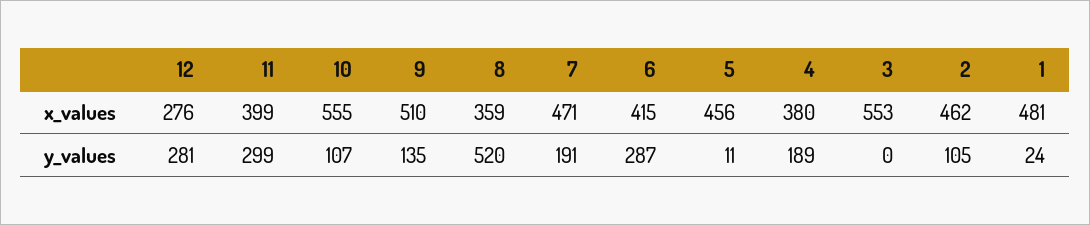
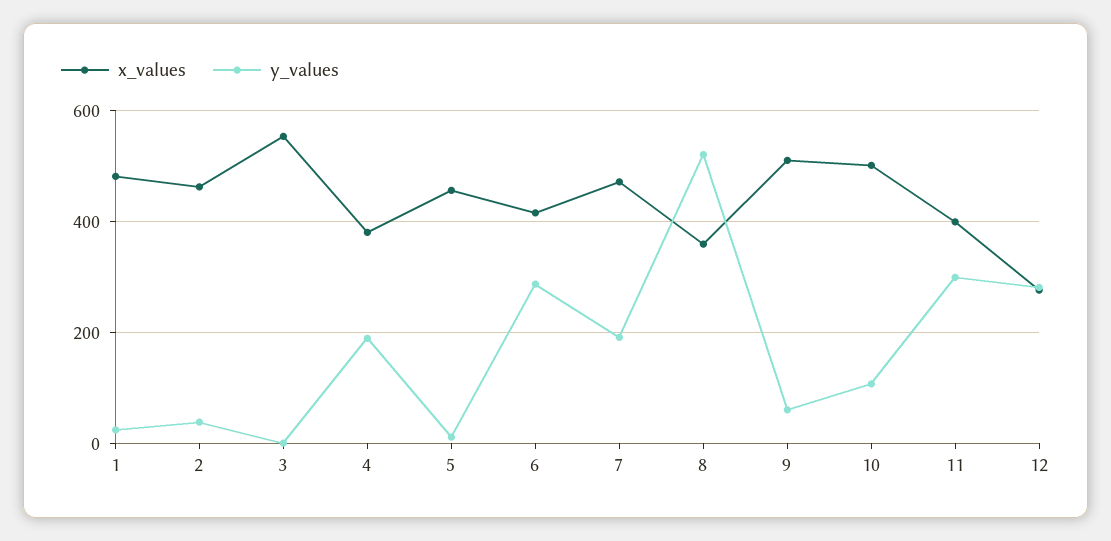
x_values, 10: 555 -> 500
y_values, 9: 135 -> 60
y_values, 2: 105 -> 40

